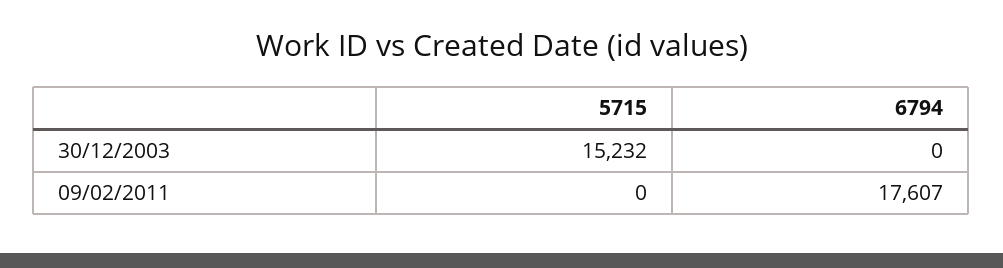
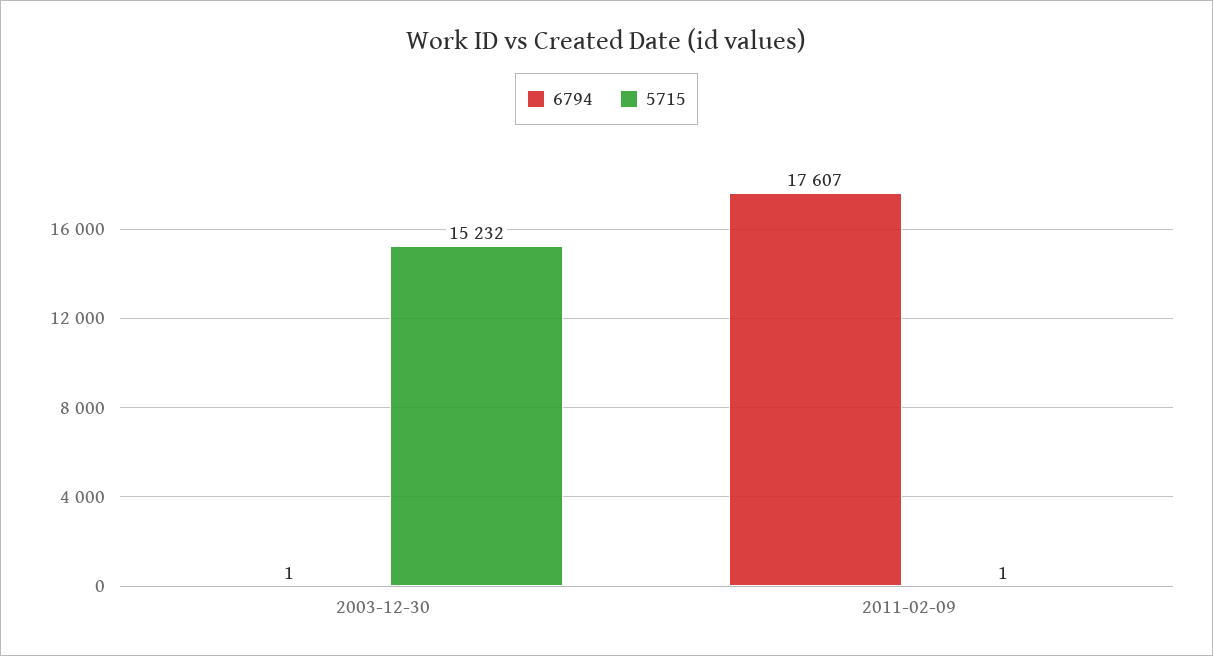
6794, 30/12/2003: 0 -> 1
5715, 09/02/2011: 0 -> 1

